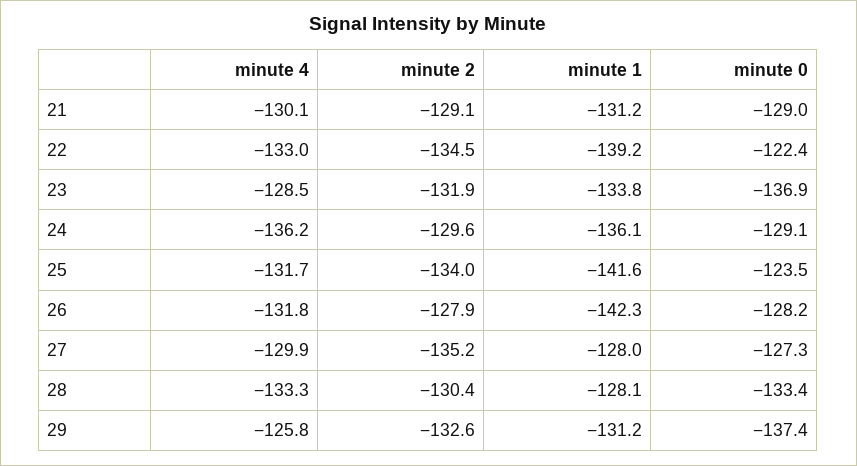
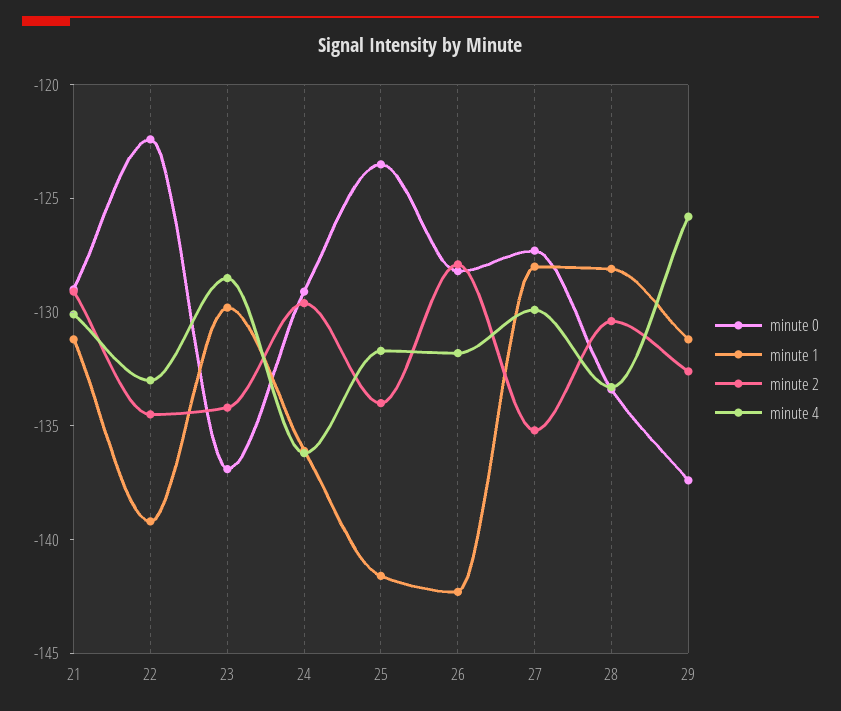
minute 2, 23: -131.9 -> -134
minute 1, 23: -133.8 -> -130

